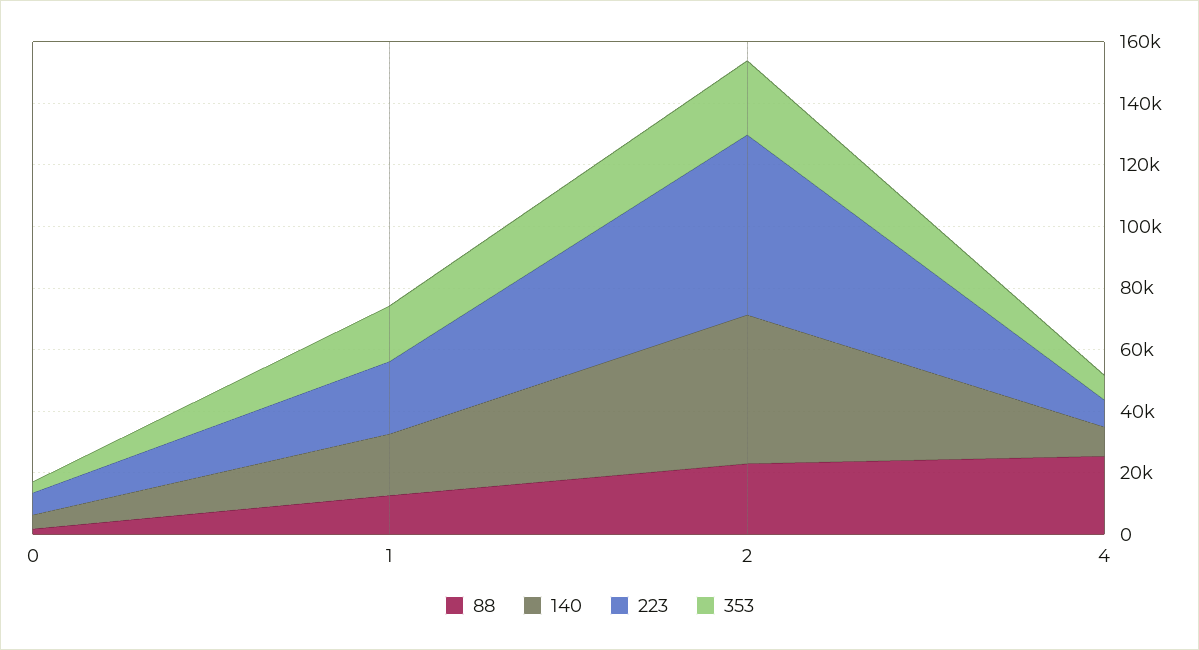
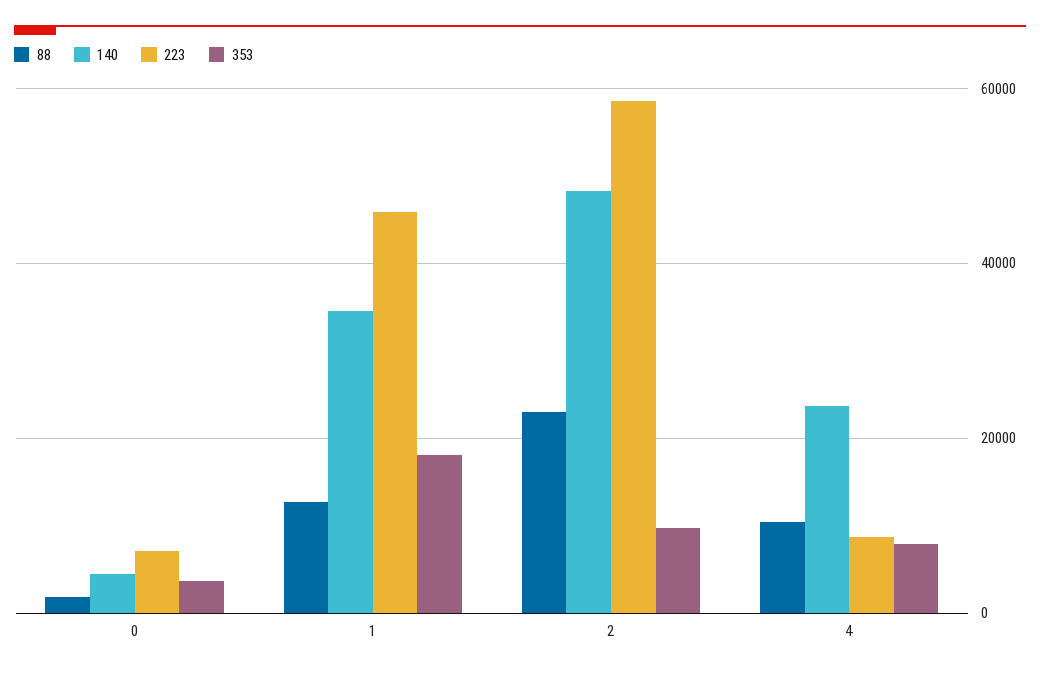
140, 1: 20000 -> 34000
223, 1: 25000 -> 46000
353, 2: 25000 -> 10000
88, 4: 25000 -> 10000
140, 4: 10000 -> 24000

